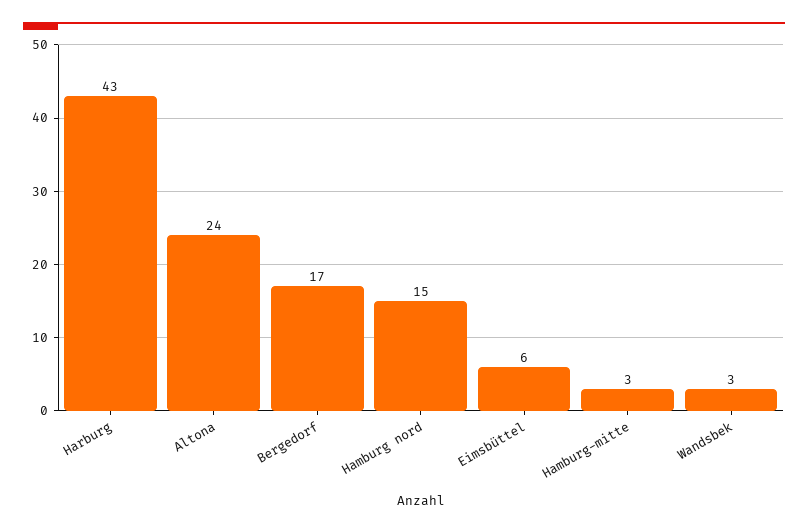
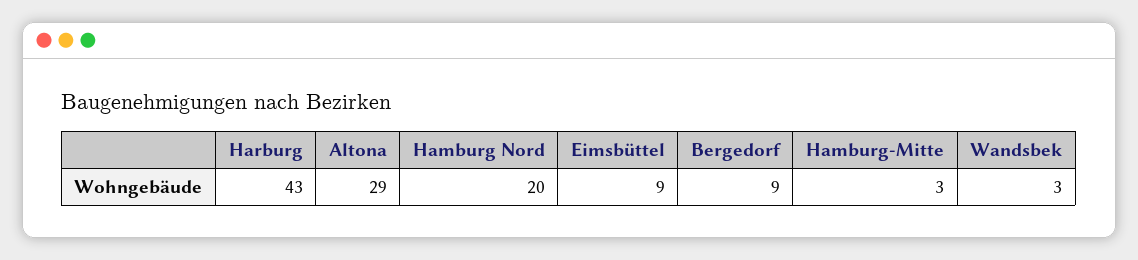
Altona: 24 -> 29
Bergedorf: 17 -> 9
Hamburg nord: 15 -> 20
Eimsbüttel: 6 -> 9

